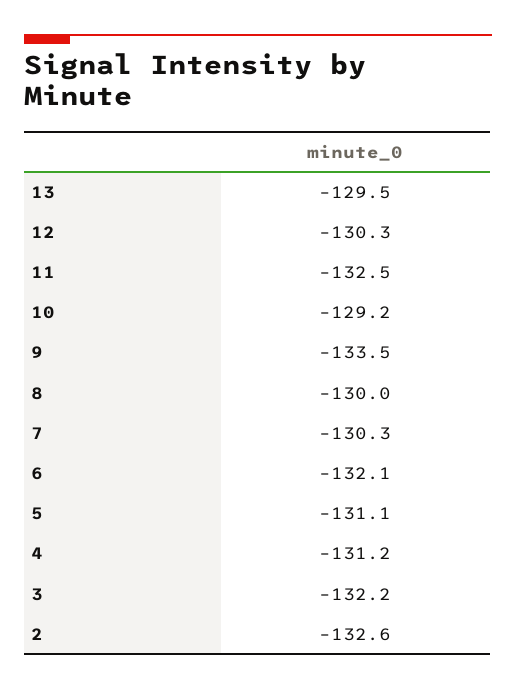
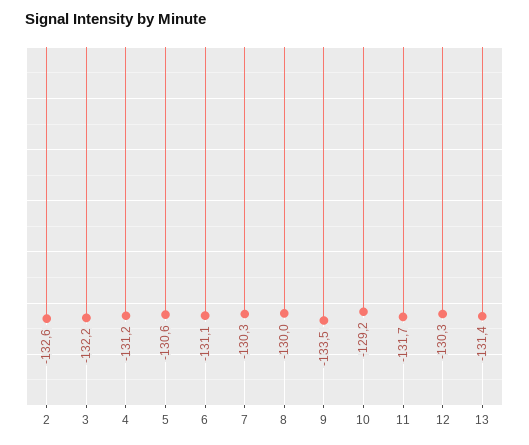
13: -129.5 -> -131.4
11: -132.5 -> -131.7
6: -132.1 -> -131.1
5: -131.1 -> -130.6

